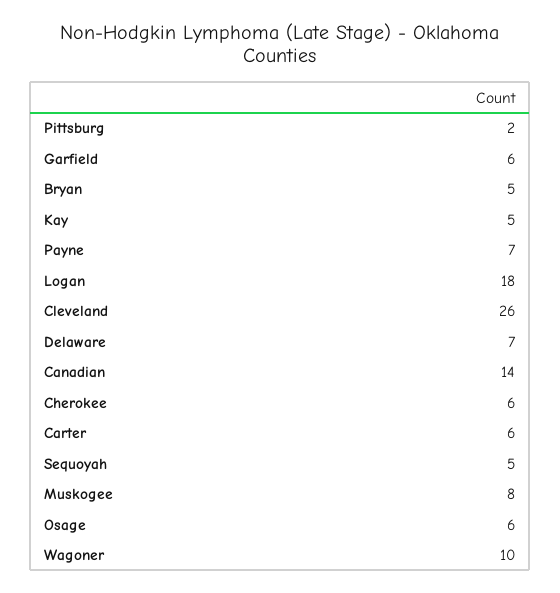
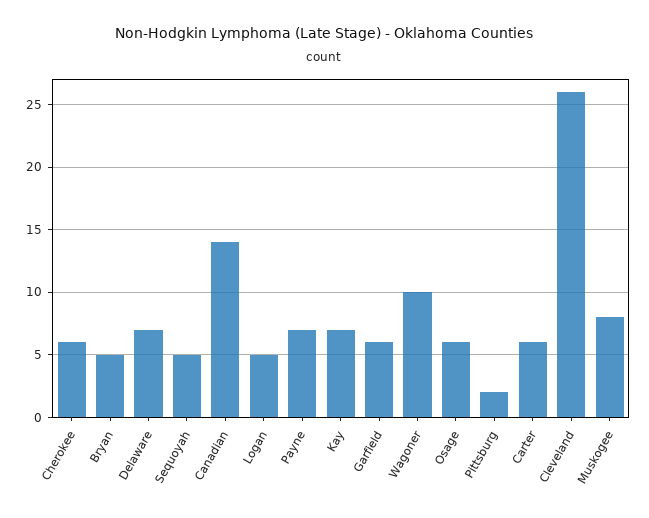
Kay: 5 -> 7
Logan: 18 -> 5

